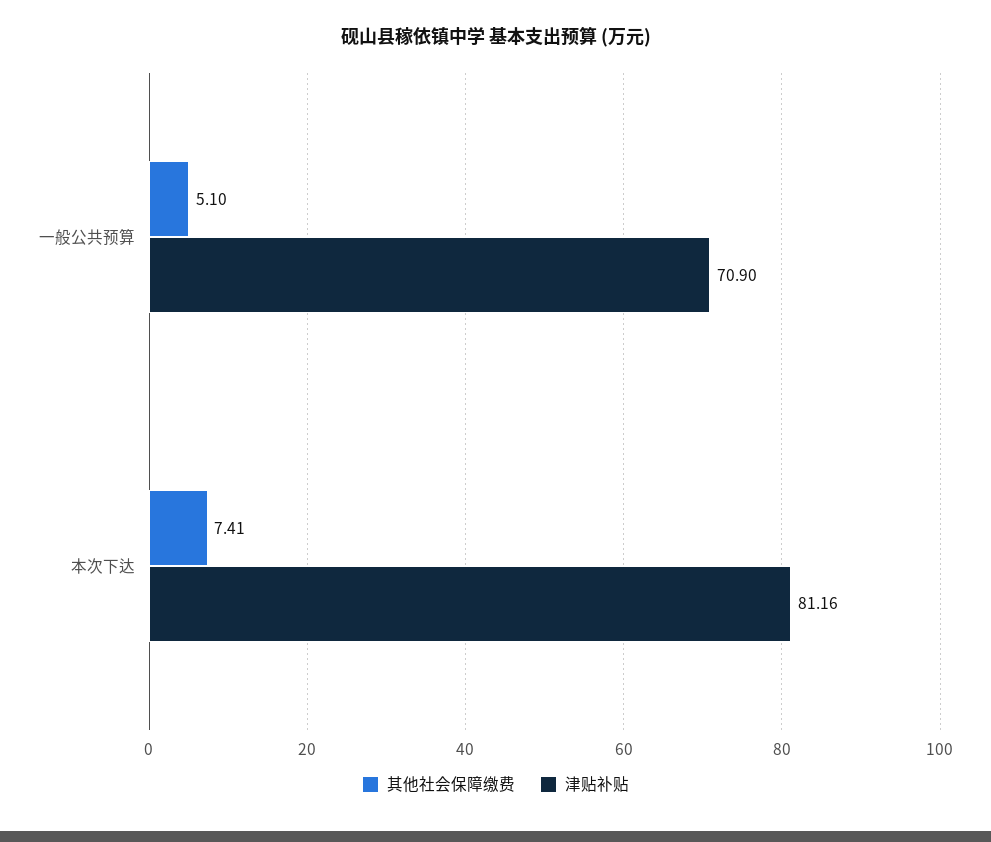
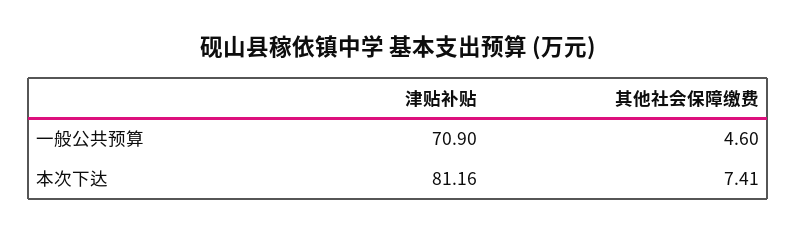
其他社会保障缴费, 一般公共预算: 5.1 -> 4.6

